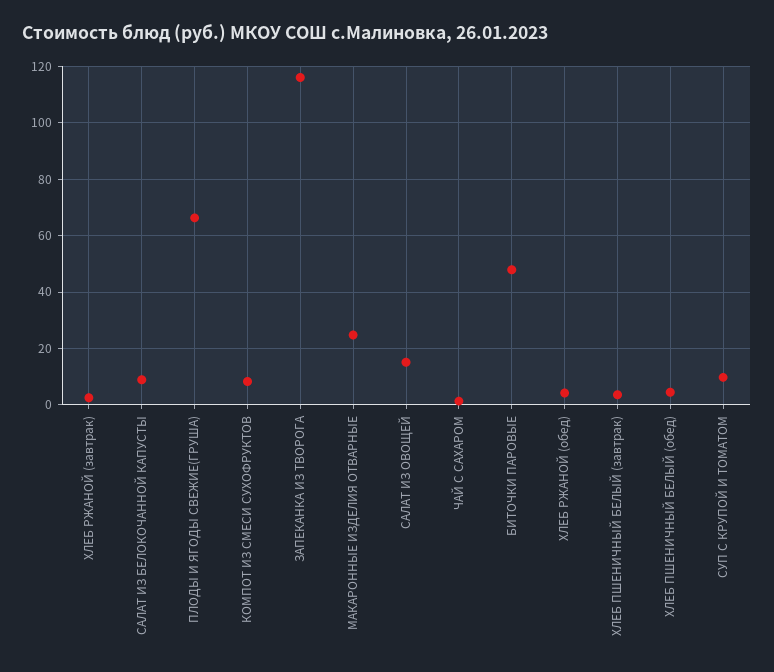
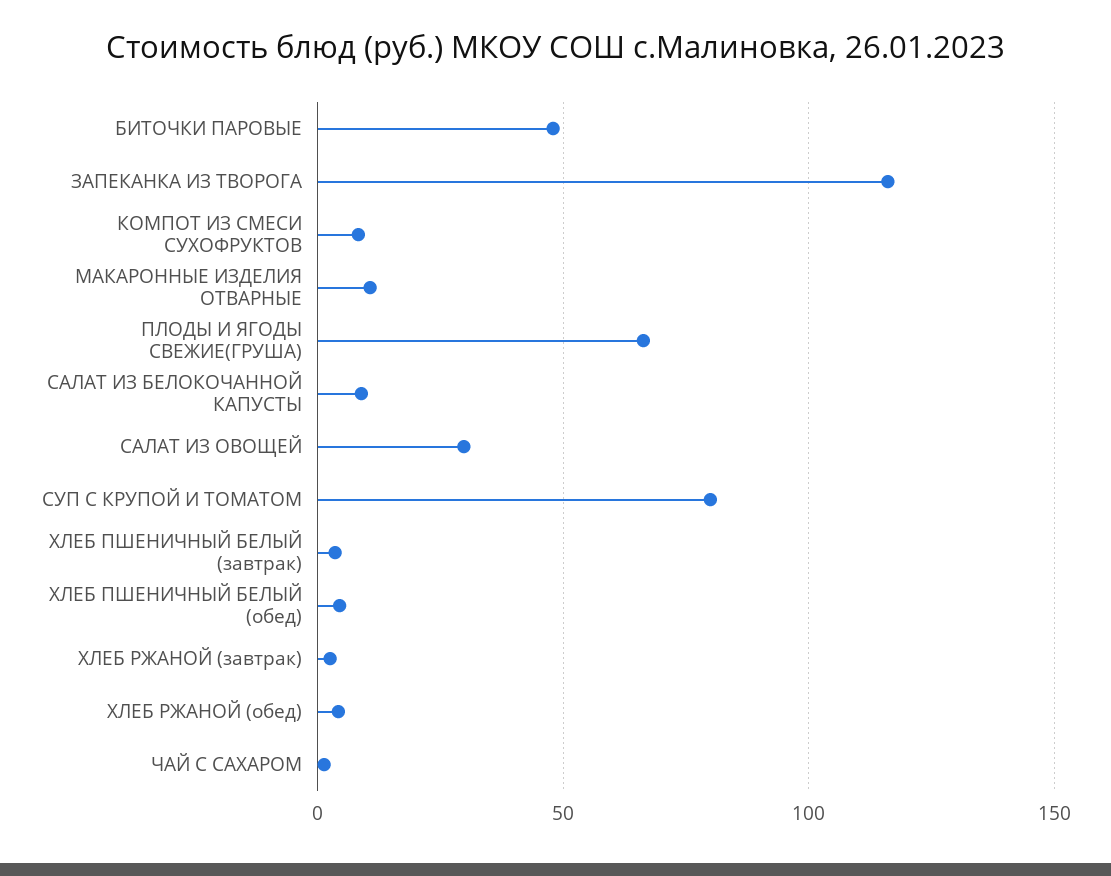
МАКАРОННЫЕ ИЗДЕЛИЯ ОТВАРНЫЕ: 25 -> 10
САЛАТ ИЗ ОВОЩЕЙ: 15 -> 30
СУП С КРУПОЙ И ТОМАТОМ: 10 -> 80

